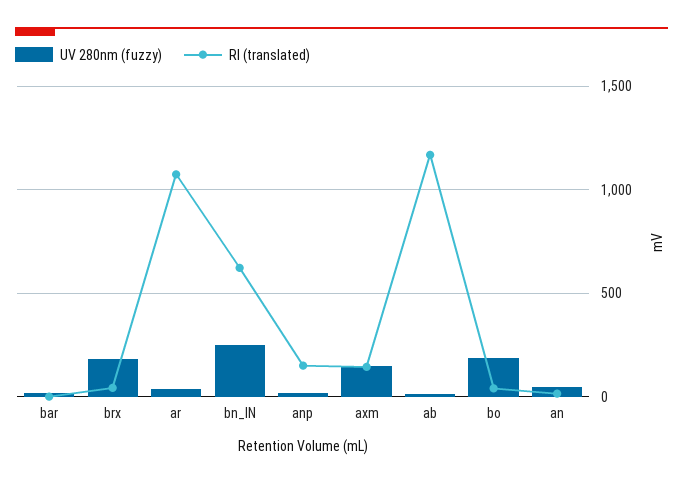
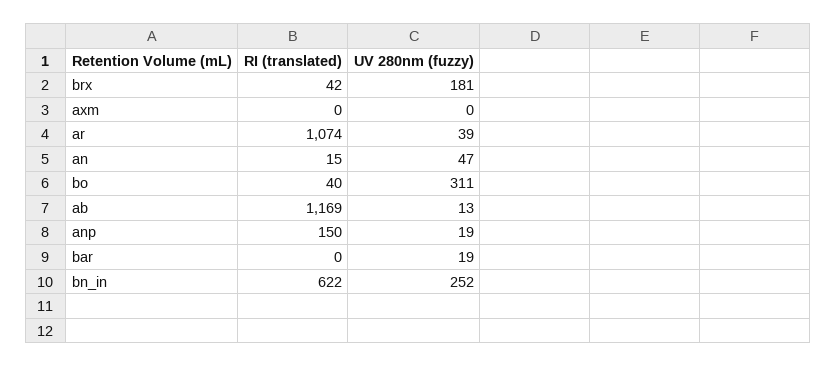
UV 280nm (fuzzy), axm: 150 -> 0
RI (translated), axm: 150 -> 0
UV 280nm (fuzzy), bo: 200 -> 311

